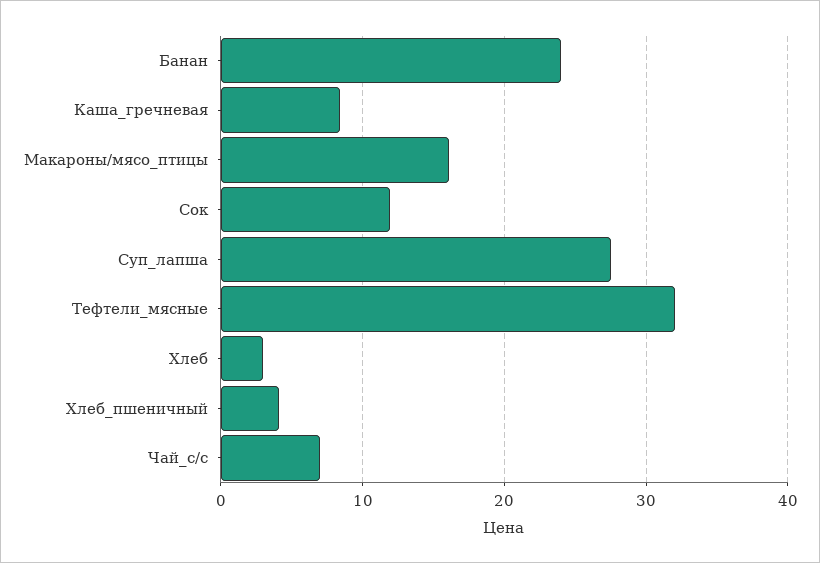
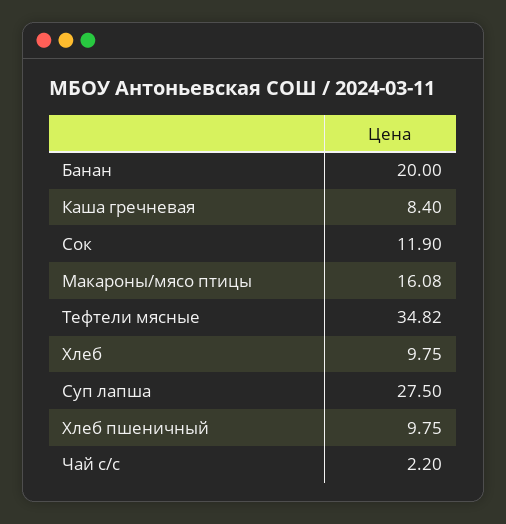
Банан: 24 -> 20
Тефтели_мясные: 32 -> 34.82
Хлеб: 3 -> 9.75
Хлеб_пшеничный: 4 -> 9.75
Чай_с/с: 7 -> 2.2

